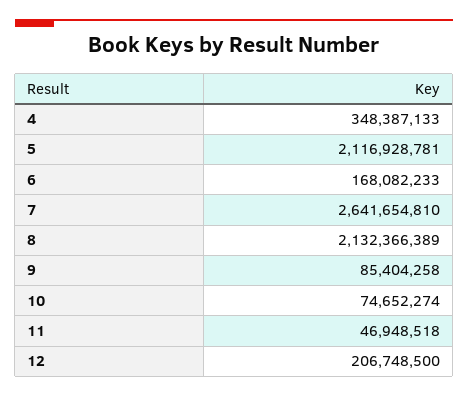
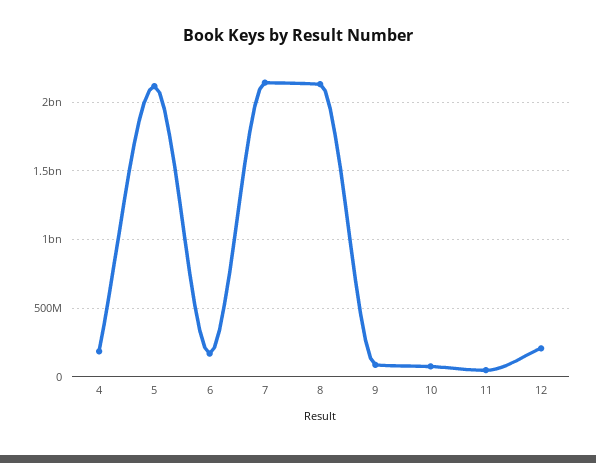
4: 348387133 -> 200000000
7: 2641654810 -> 2150000000

